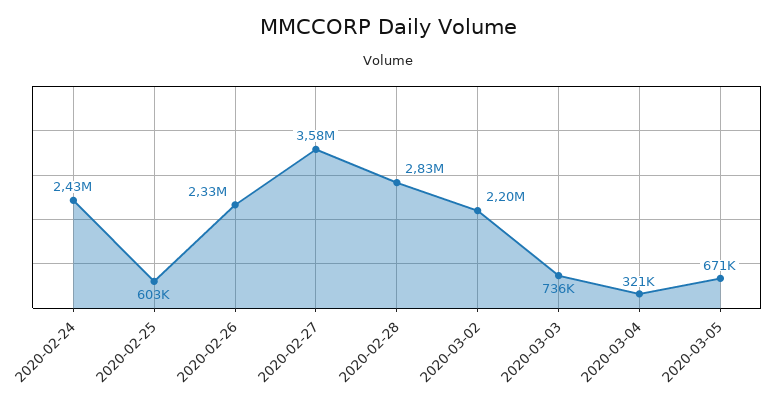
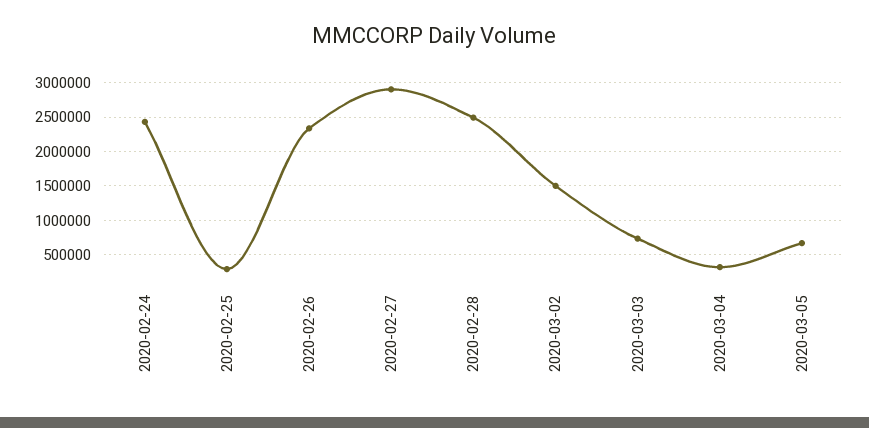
2020-02-25: 603000 -> 300000
2020-02-27: 3580000 -> 2900000
2020-02-28: 2830000 -> 2500000
2020-03-02: 2200000 -> 1500000

